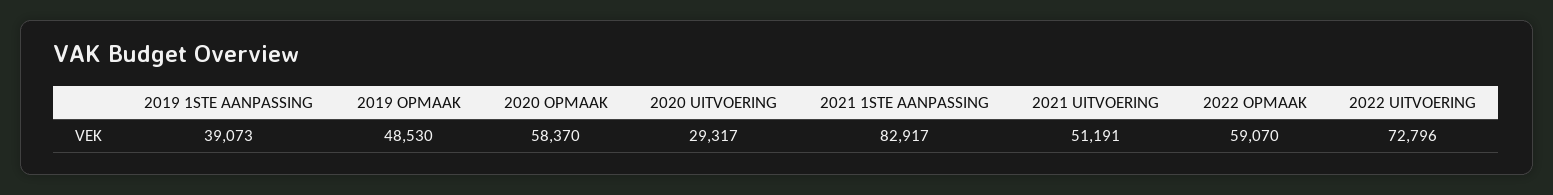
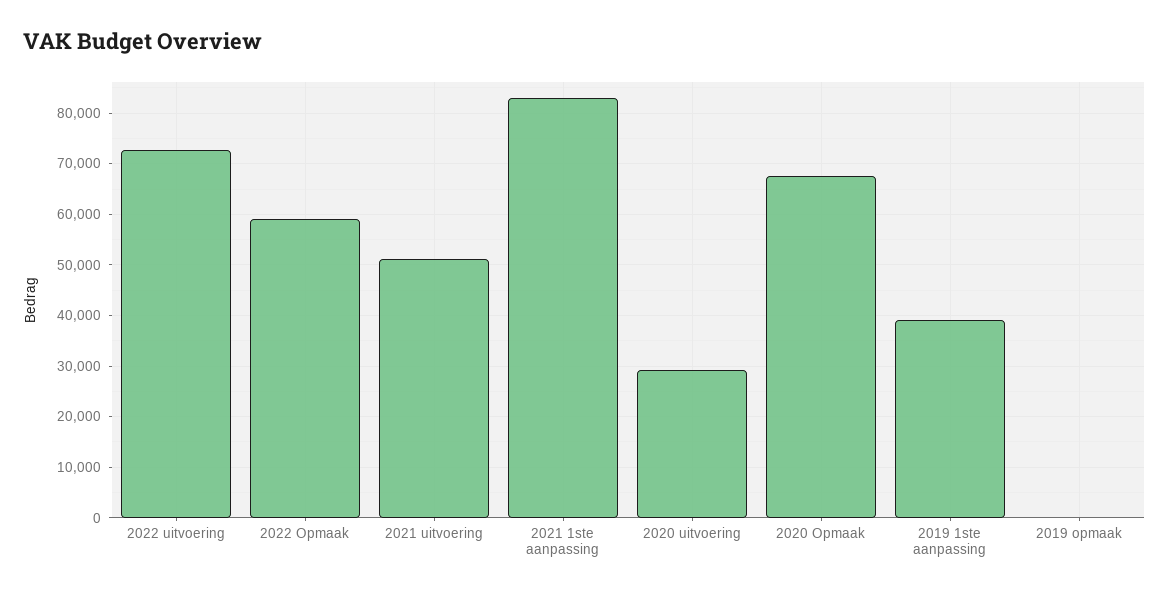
2019 OPMAAK: 48530 -> 0
2020 OPMAAK: 58370 -> 68000

